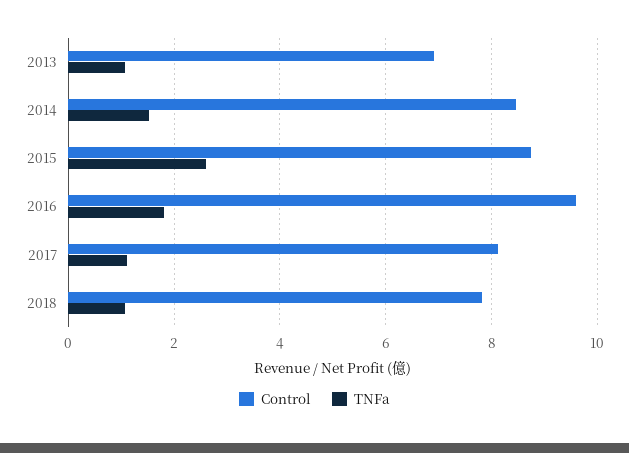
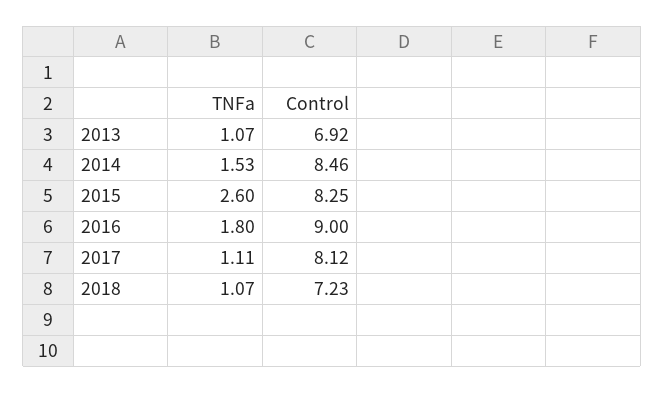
Control, 2015: 8.8 -> 8.25
Control, 2016: 9.6 -> 9
Control, 2018: 7.8 -> 7.23

